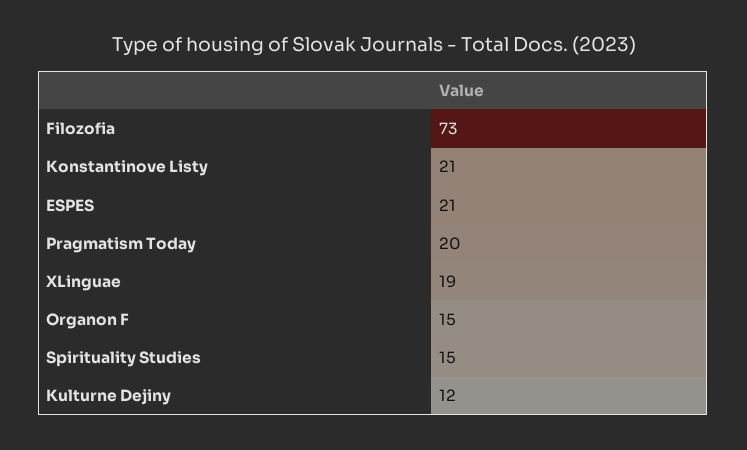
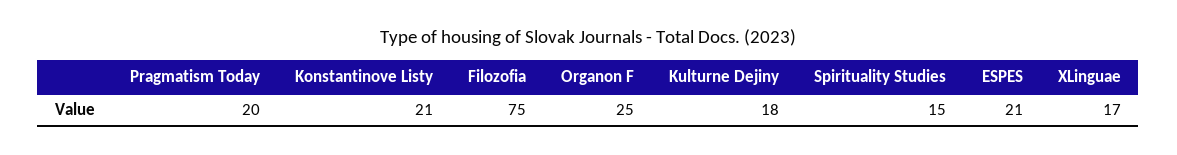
Filozofia: 73 -> 75
XLinguae: 19 -> 17
Organon F: 15 -> 25
Kulturne Dejiny: 12 -> 18

